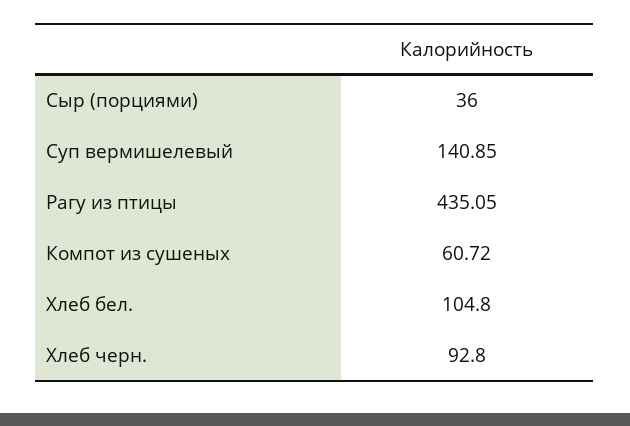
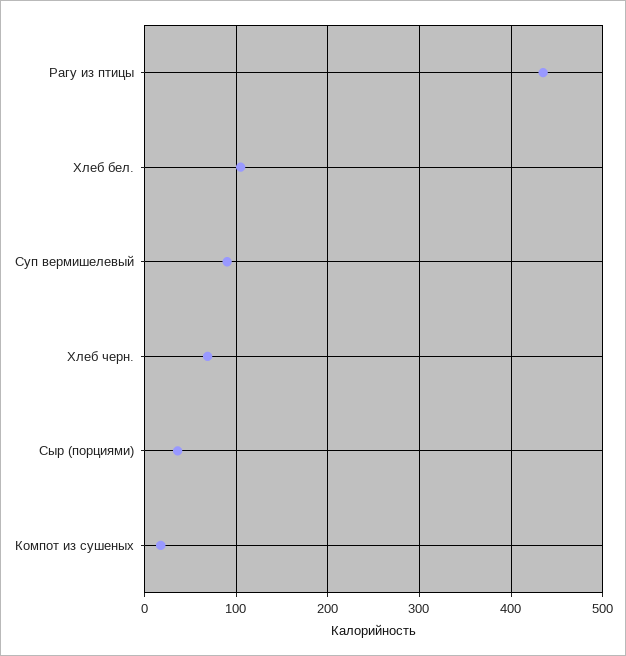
Суп вермишелевый: 140.85 -> 90
Компот из сушеных: 60.72 -> 20
Хлеб черн.: 92.8 -> 70

